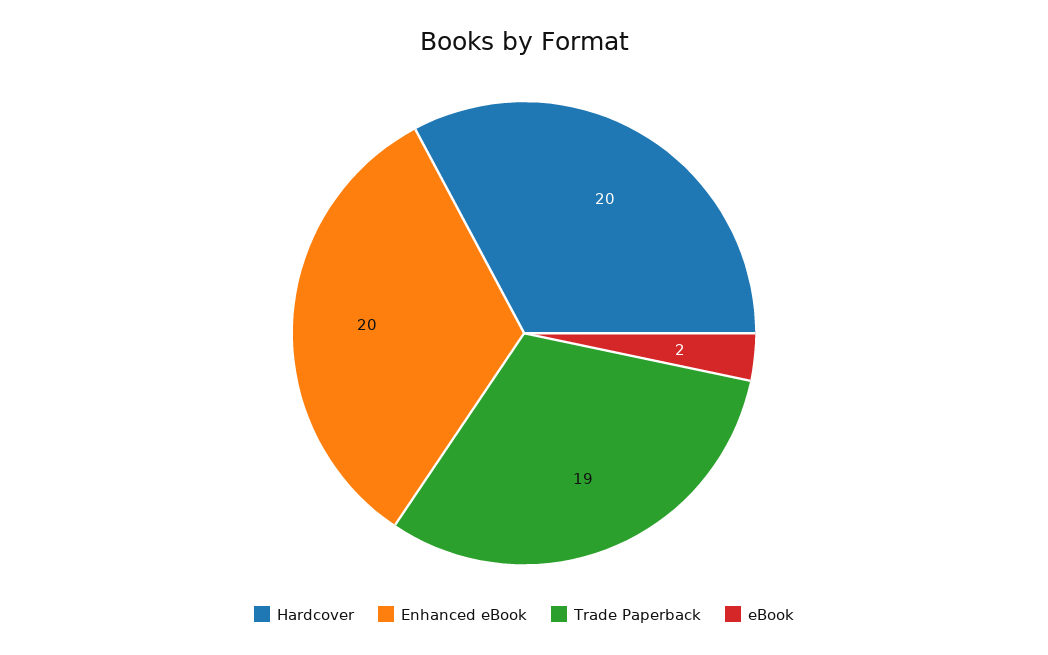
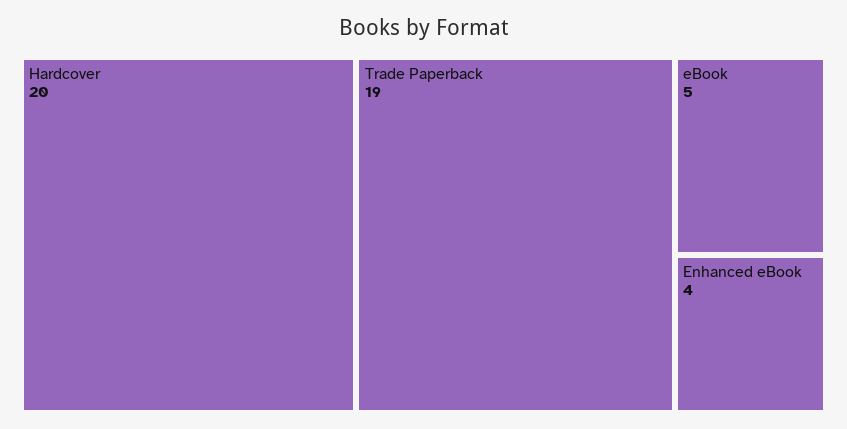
Enhanced eBook: 20 -> 4
eBook: 2 -> 5

